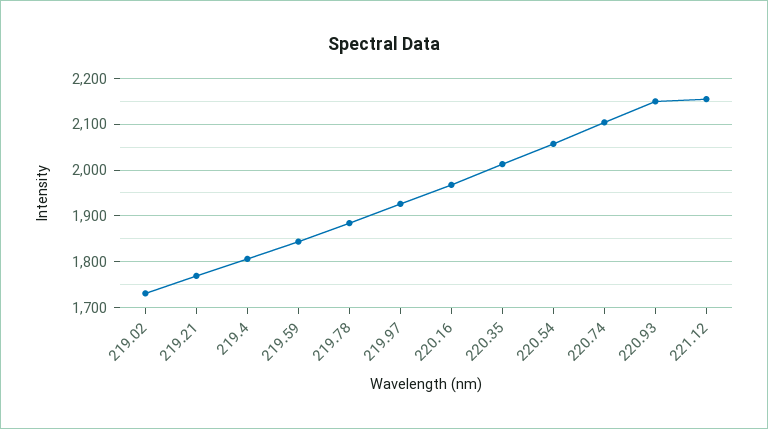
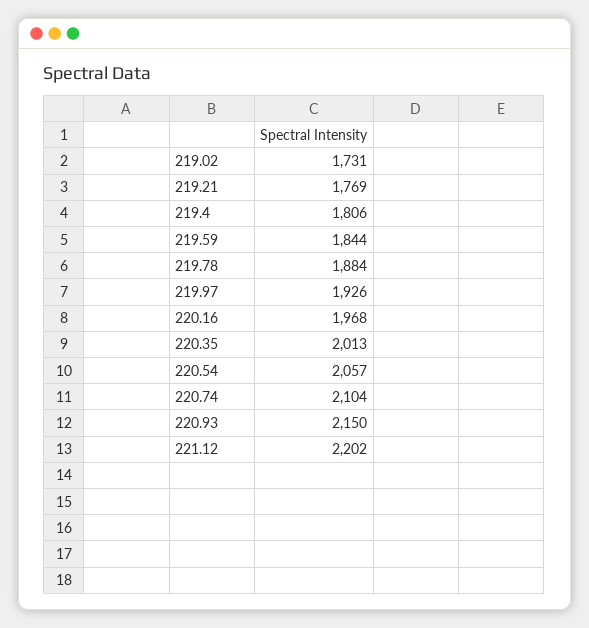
221.12: 2160 -> 2202

